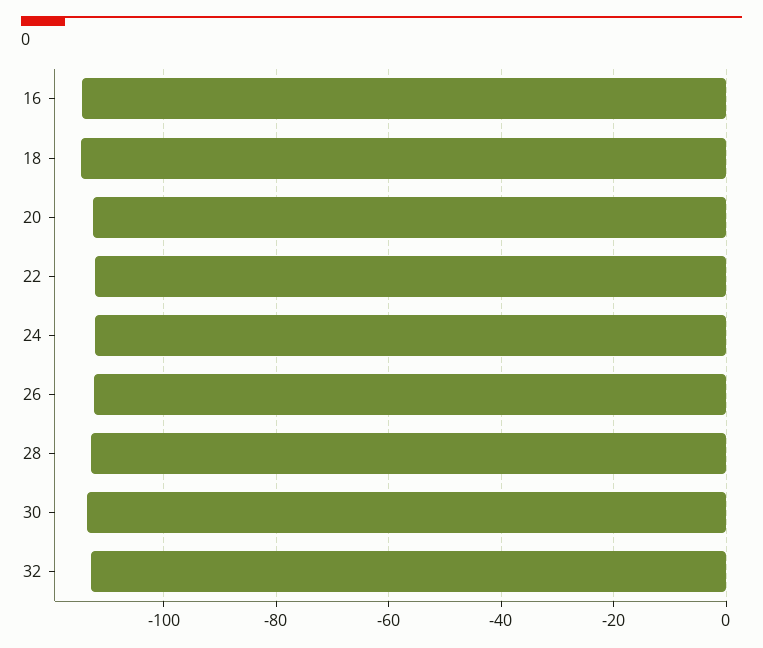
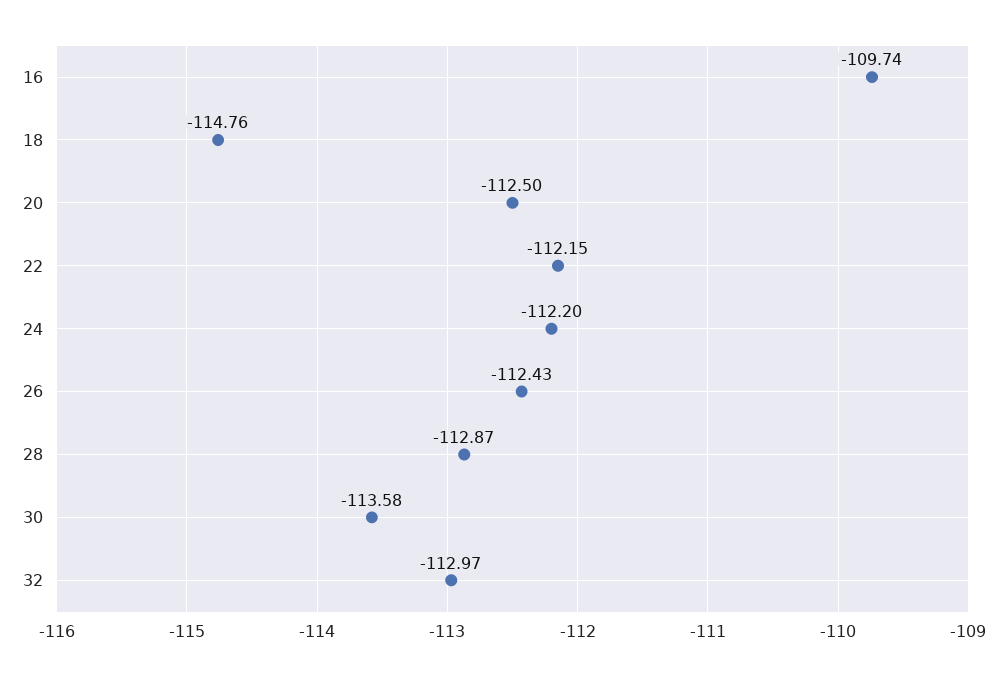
16: -114 -> -109.74

